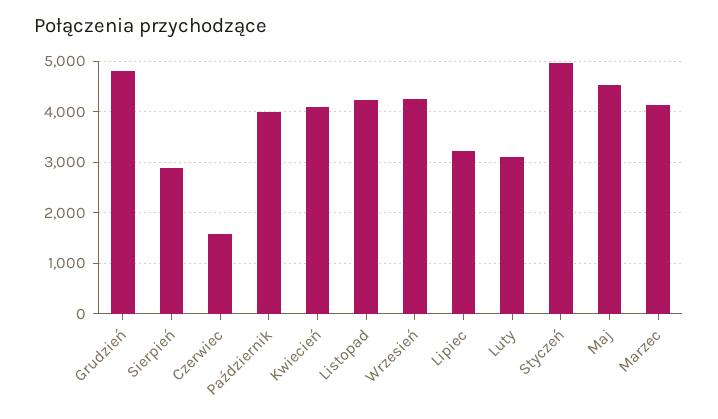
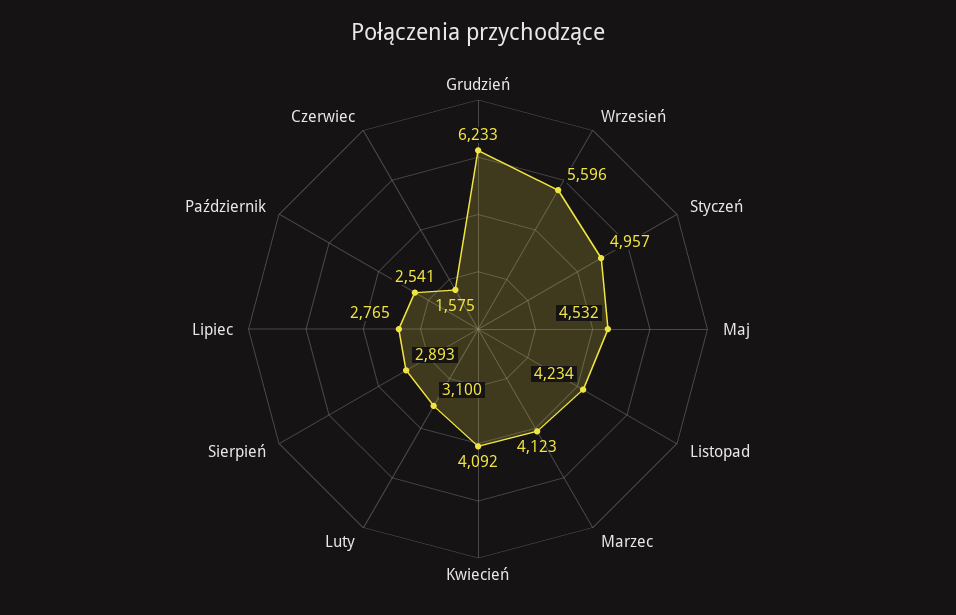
Grudzień: 4800 -> 6233
Październik: 4000 -> 2541
Wrzesień: 4200 -> 5596
Lipiec: 3200 -> 2765

